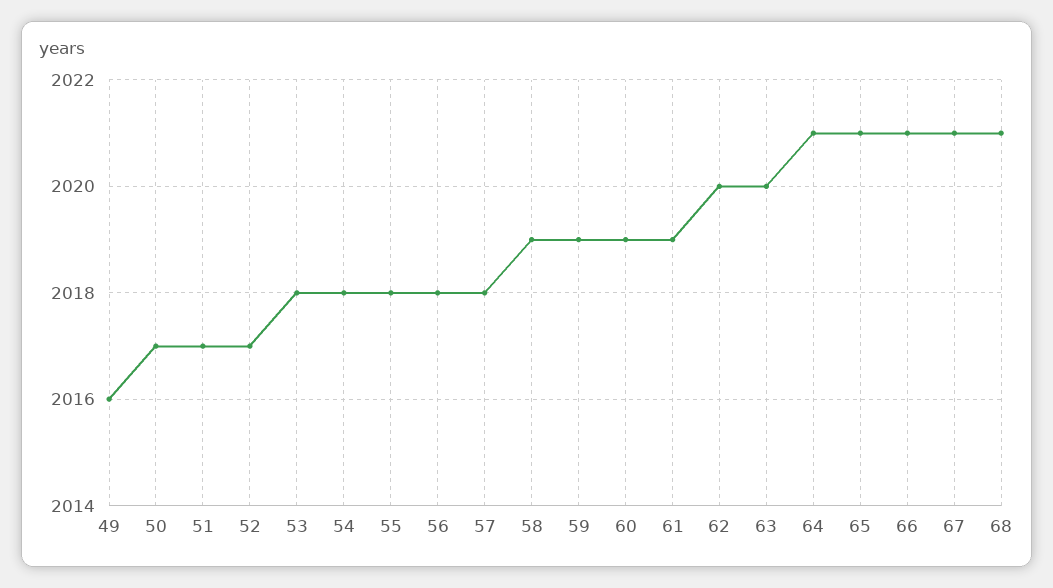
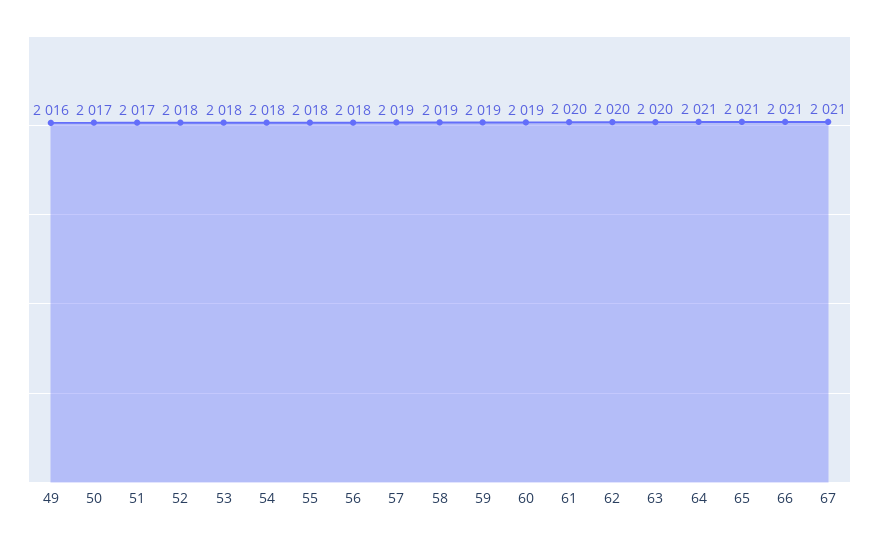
52: 2017 -> 2018
57: 2018 -> 2019
61: 2019 -> 2020
68: 2021 -> none

